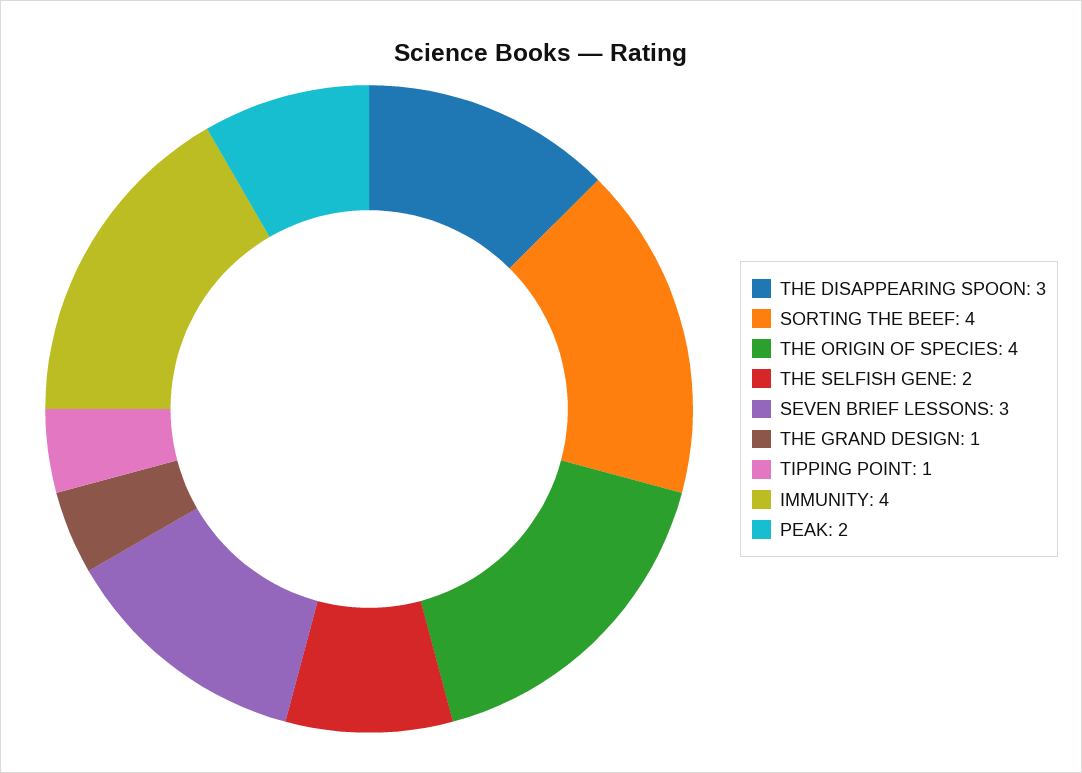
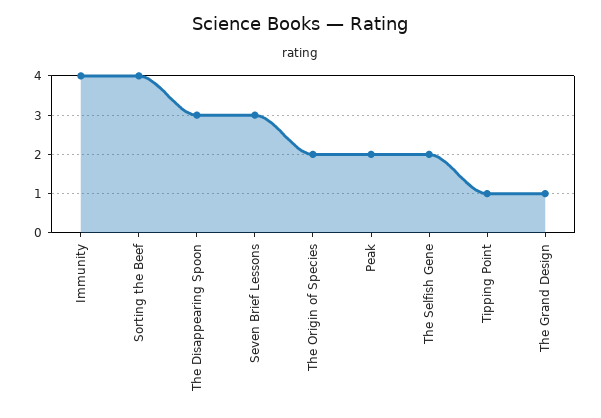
THE ORIGIN OF SPECIES: 4 -> 2

